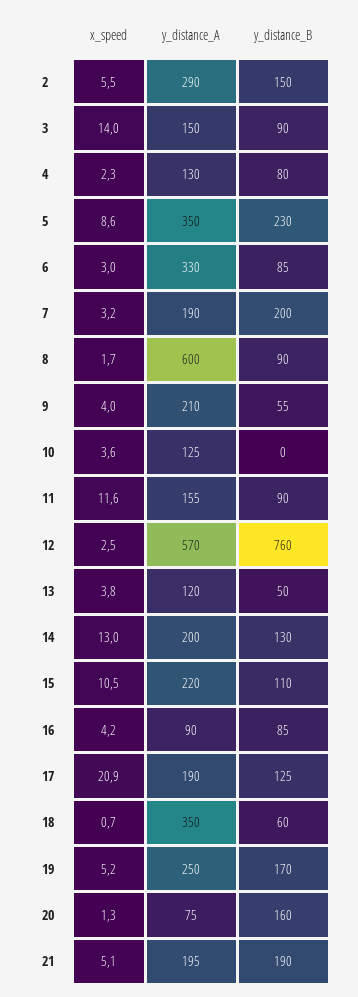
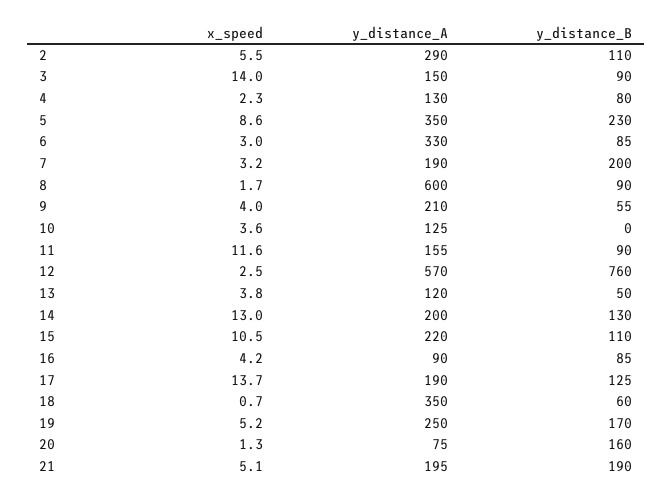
y_distance_B, 2: 150 -> 110
x_speed, 17: 20.9 -> 13.7

